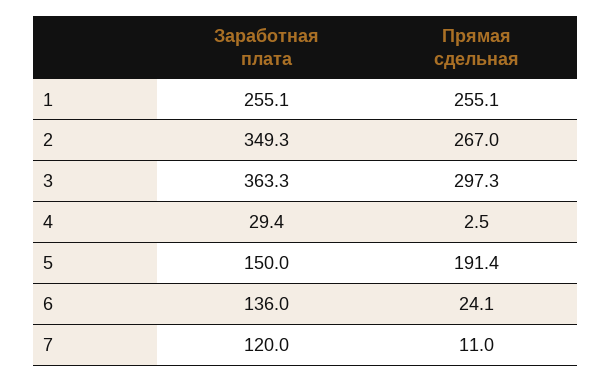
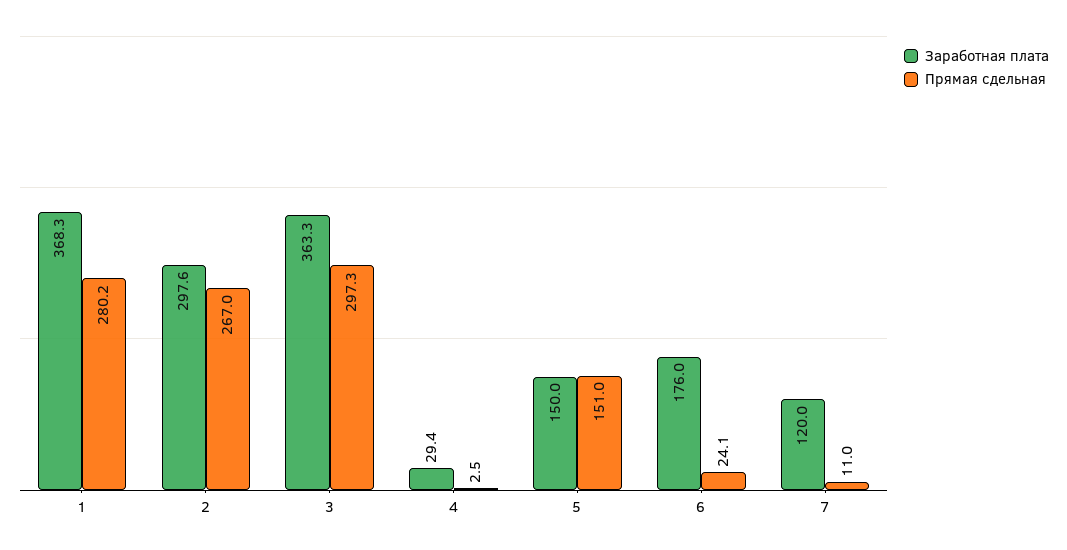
Заработная плата, 1: 255.1 -> 368.3
Прямая сдельная, 1: 255.1 -> 280.2
Заработная плата, 2: 349.3 -> 297.6
Прямая сдельная, 5: 191.4 -> 151
Заработная плата, 6: 136 -> 176

